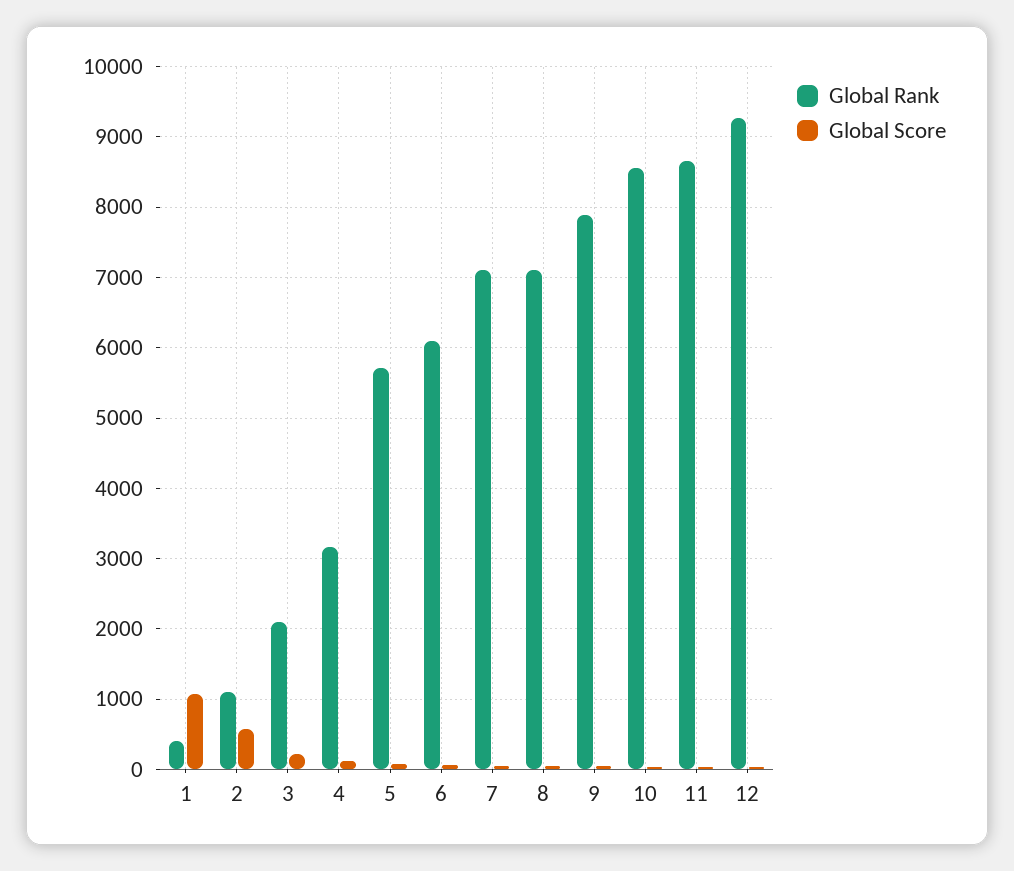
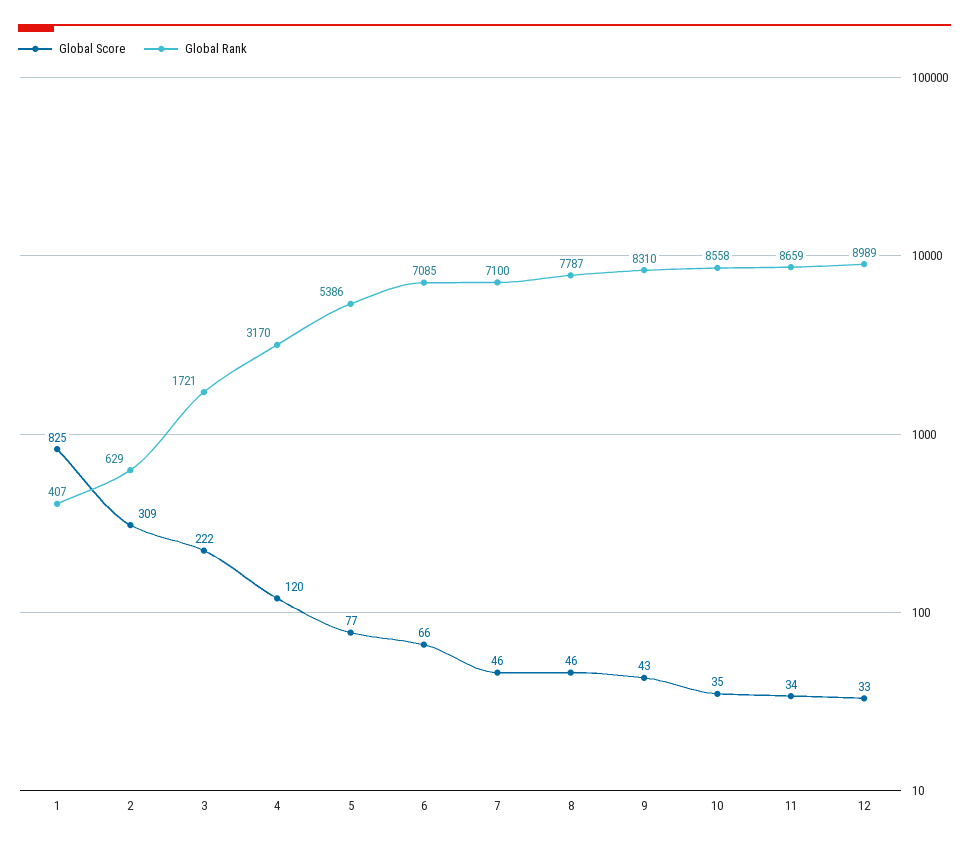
Global Score, 1: 1100 -> 825
Global Rank, 2: 1100 -> 629
Global Score, 2: 600 -> 309
Global Rank, 3: 2100 -> 1721
Global Rank, 5: 5700 -> 5386
Global Rank, 6: 6100 -> 7085
Global Rank, 8: 7100 -> 7787
Global Rank, 9: 7900 -> 8310
Global Rank, 12: 9300 -> 8989

